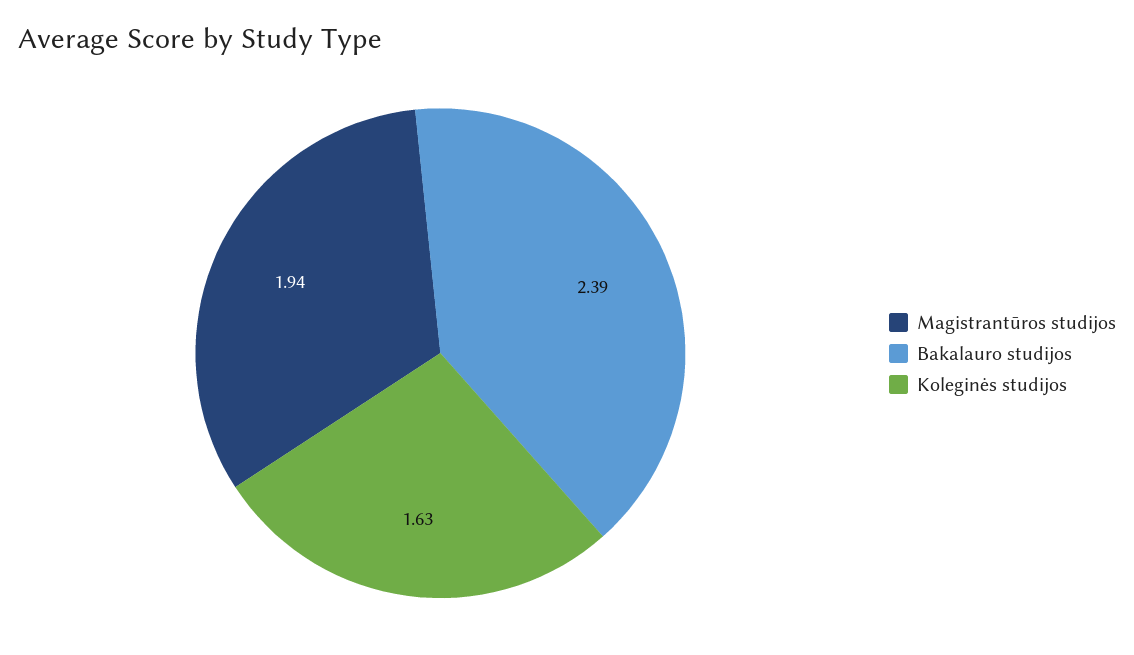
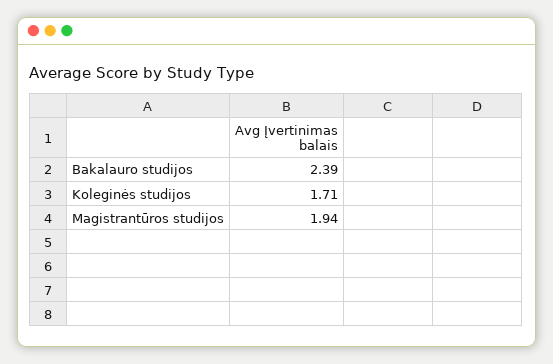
Koleginės studijos: 1.63 -> 1.71

